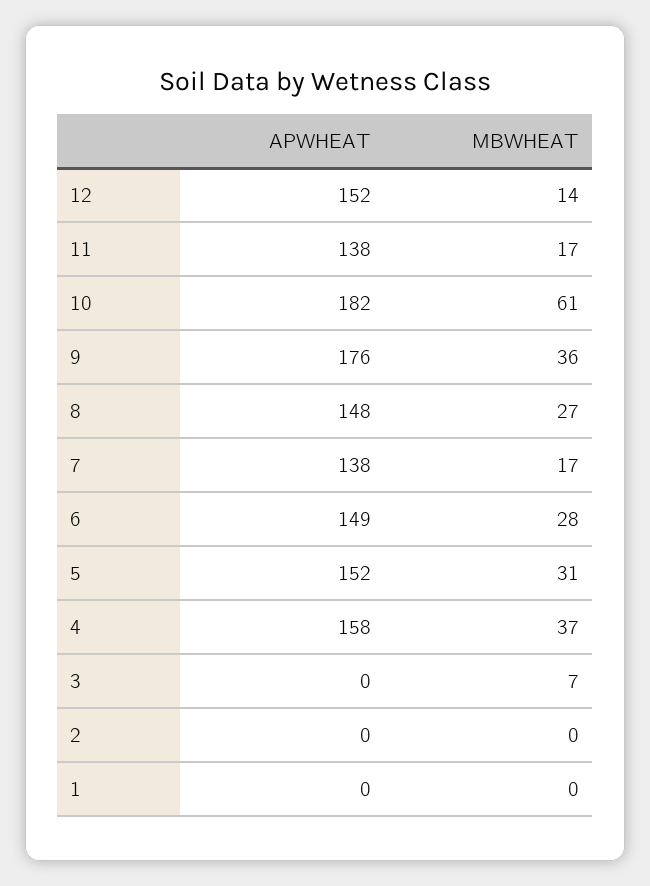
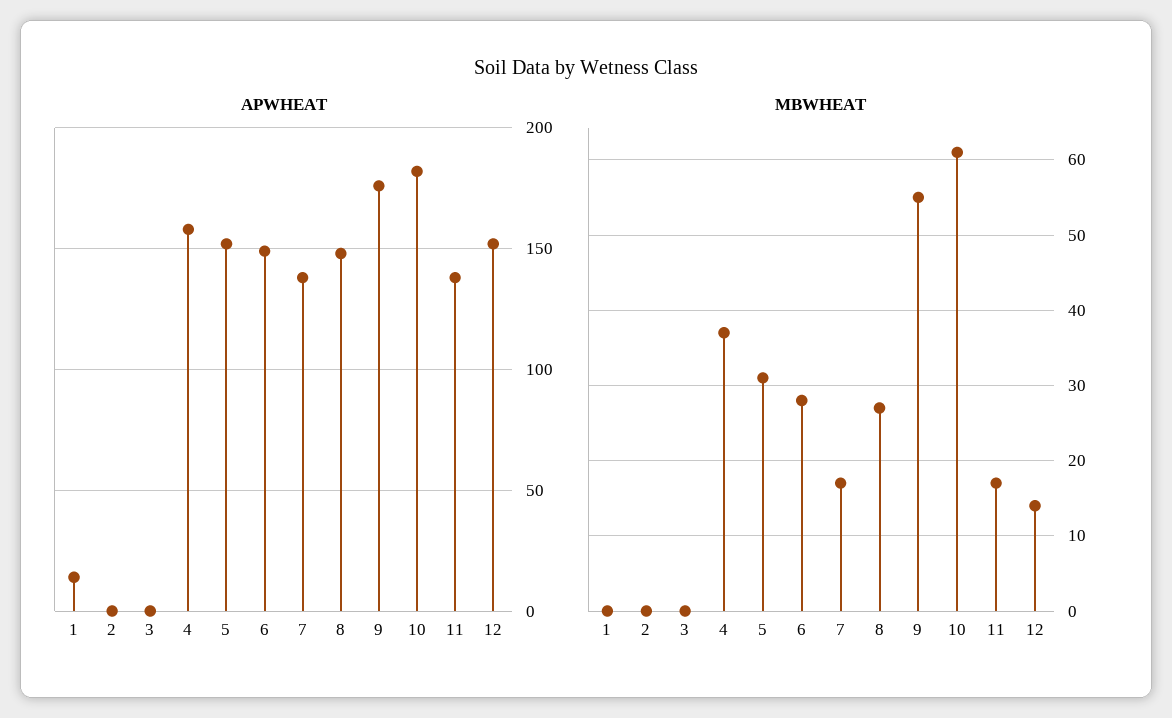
MBWHEAT, 9: 36 -> 55
MBWHEAT, 3: 7 -> 0
APWHEAT, 1: 0 -> 15

